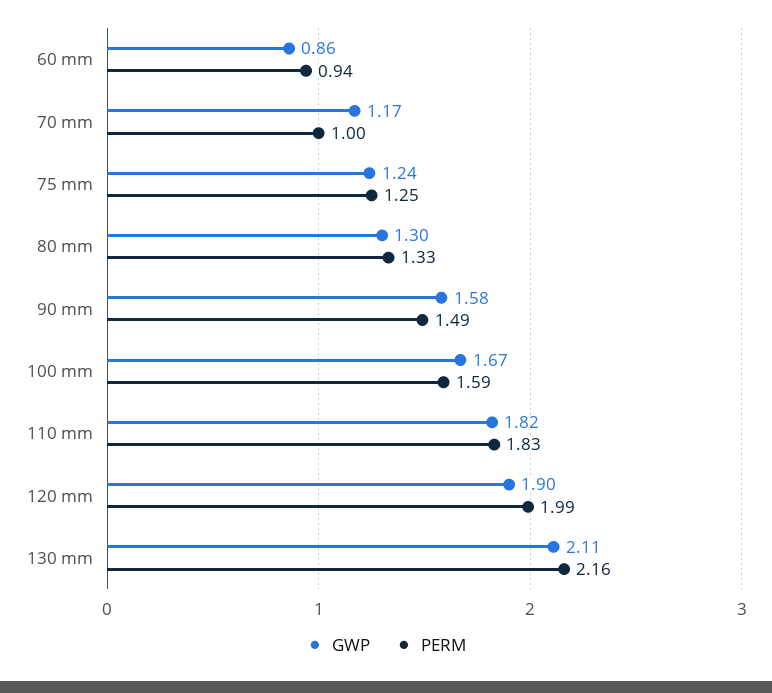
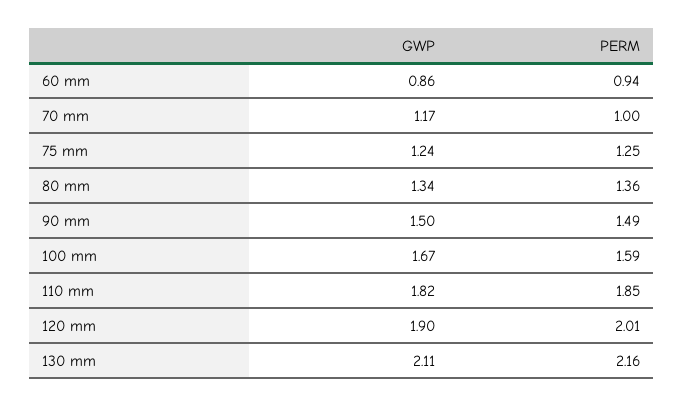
GWP, 80 mm: 1.3 -> 1.34
PERM, 80 mm: 1.33 -> 1.36
GWP, 90 mm: 1.58 -> 1.5
PERM, 110 mm: 1.83 -> 1.85
PERM, 120 mm: 1.99 -> 2.01

